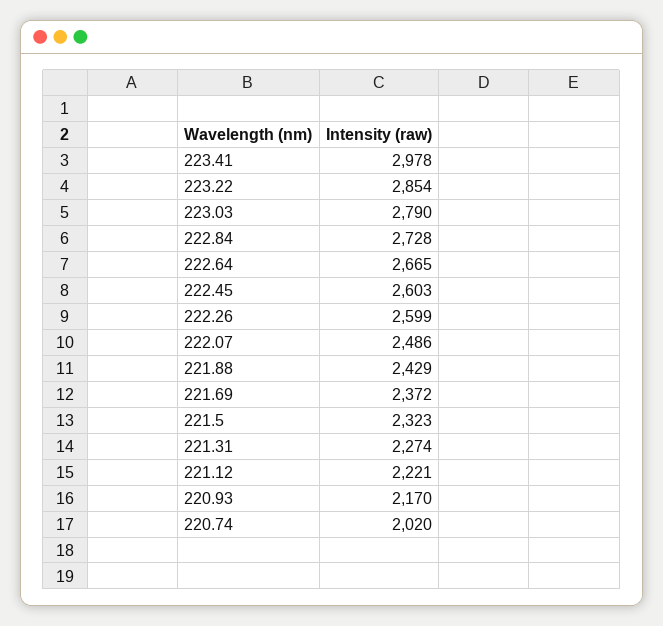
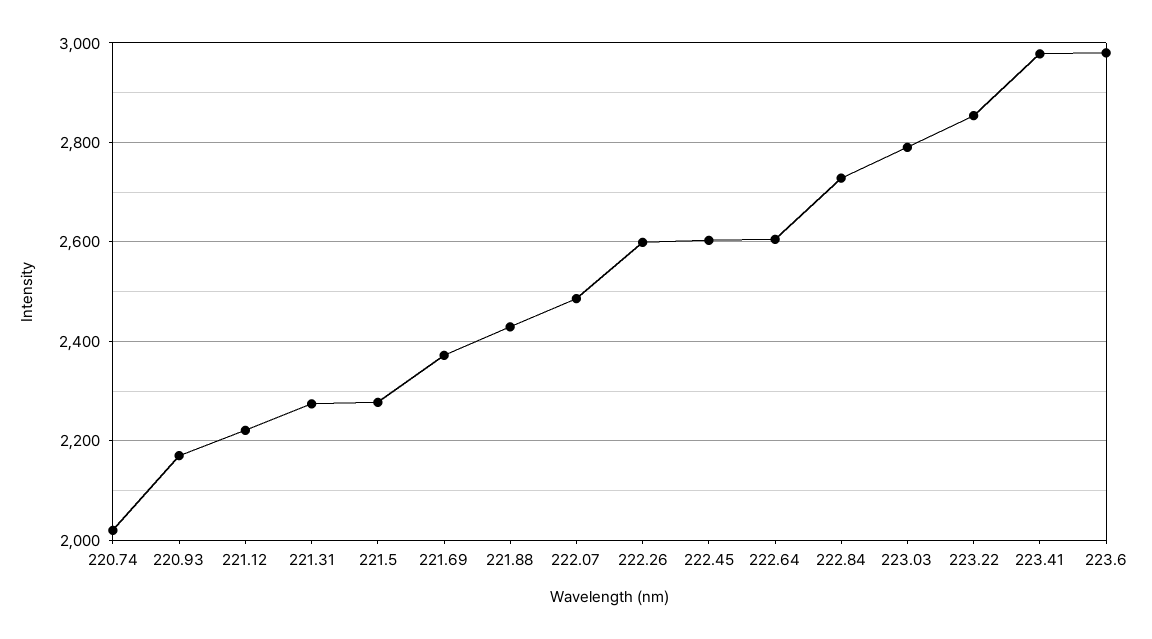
222.64: 2665 -> 2600
221.5: 2323 -> 2280
223.6: none -> 2980

